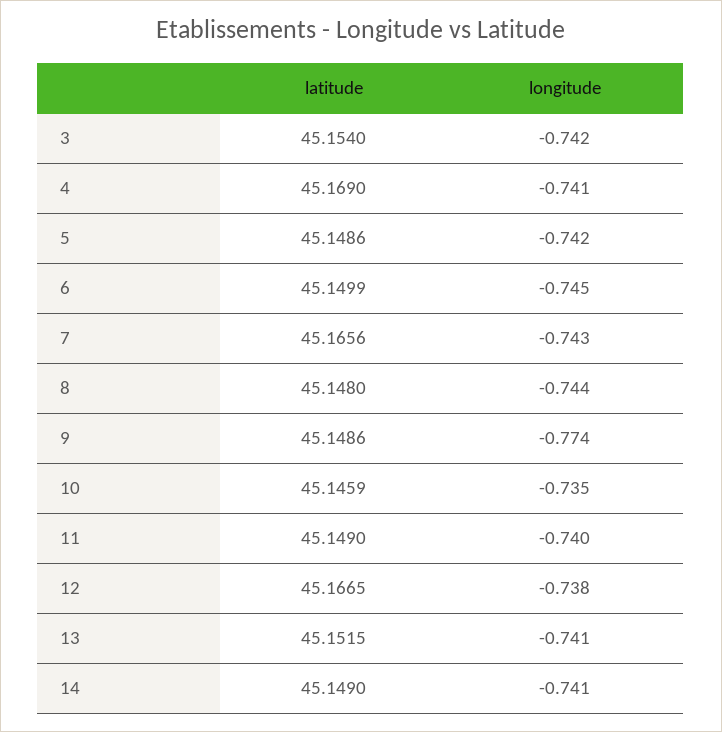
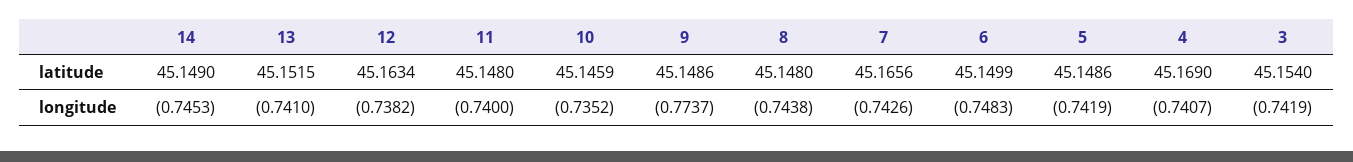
longitude, 6: -0.745 -> -0.7483
latitude, 11: 45.149 -> 45.148
latitude, 12: 45.1665 -> 45.1634
longitude, 14: -0.741 -> -0.7453

